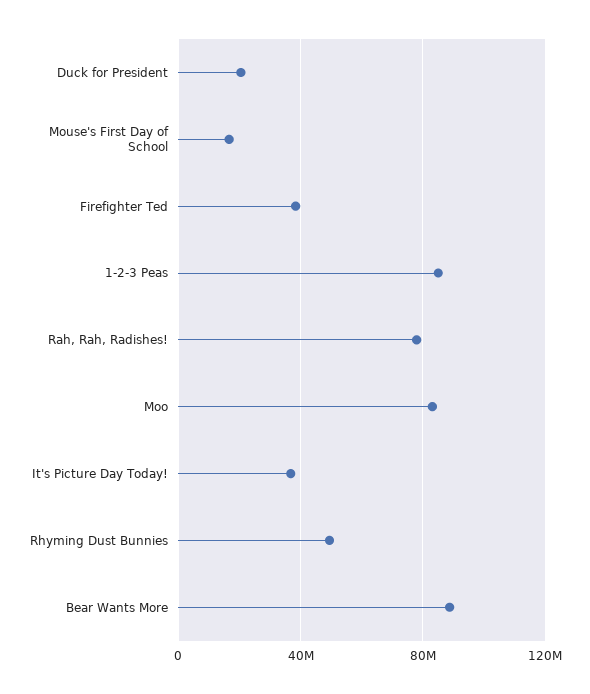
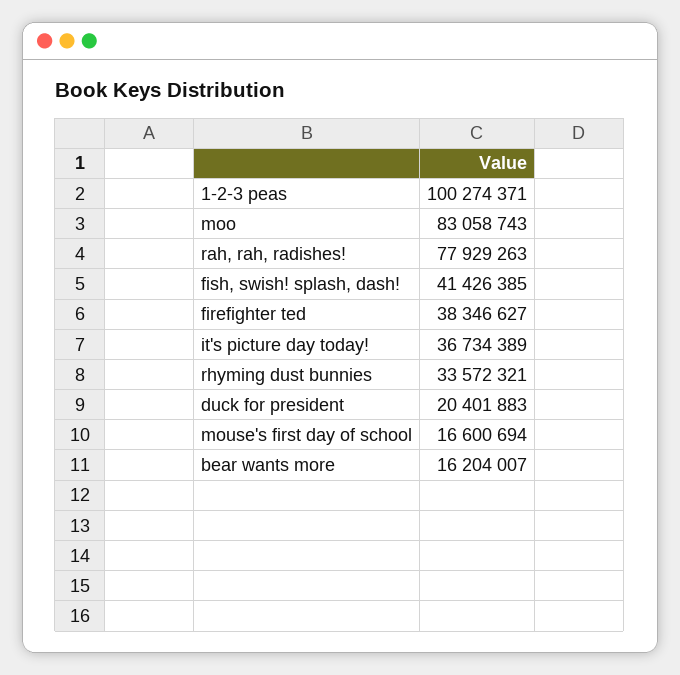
1-2-3 Peas: 85000000 -> 100274371
Rhyming Dust Bunnies: 50000000 -> 33572321
Bear Wants More: 90000000 -> 16204007
fish, swish! splash, dash!: none -> 41426385

